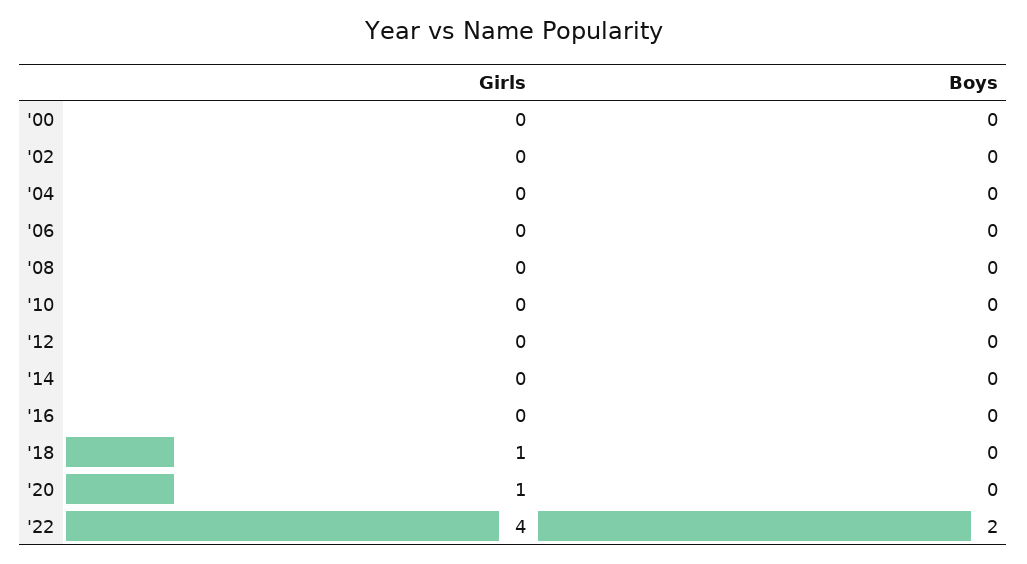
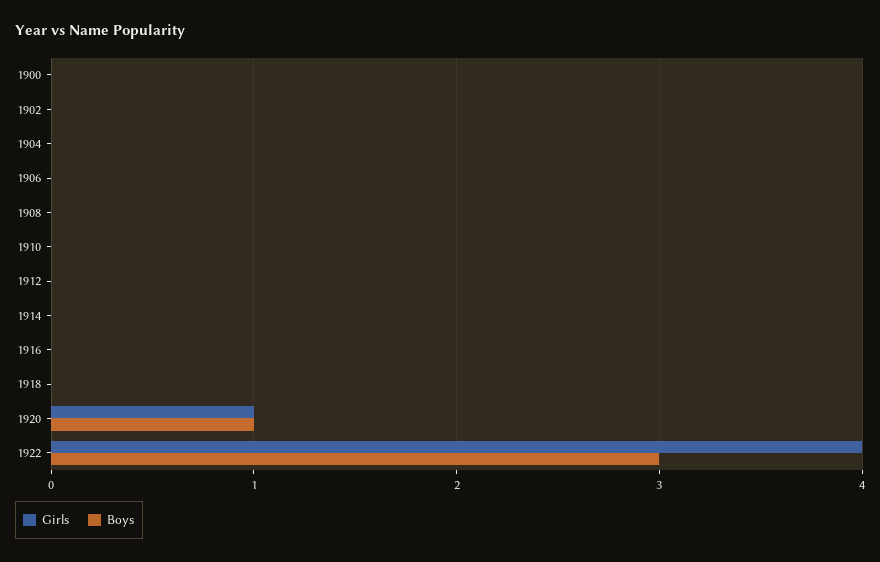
Girls, '18: 1 -> 0
Boys, '20: 0 -> 1
Boys, '22: 2 -> 3

